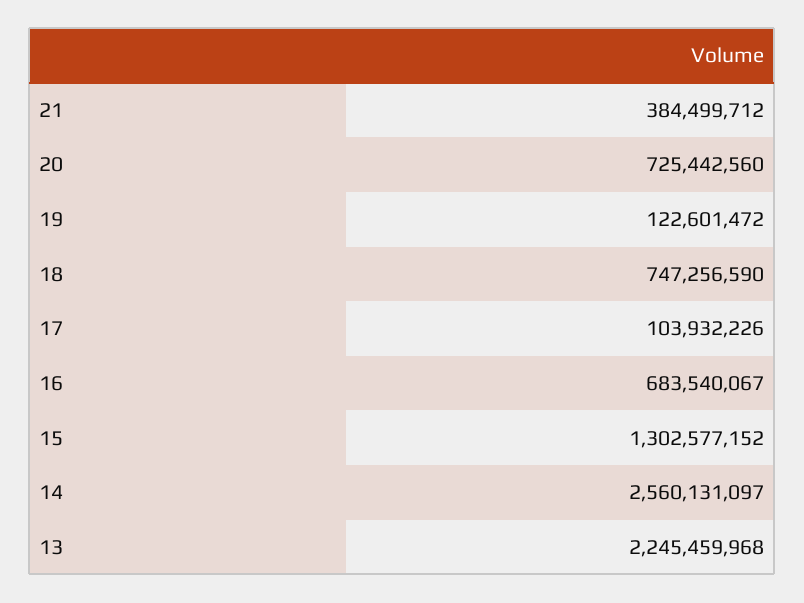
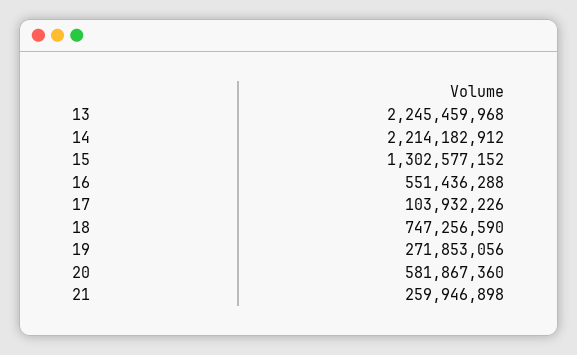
21: 384499712 -> 259946898
20: 725442560 -> 581867360
19: 122601472 -> 271853056
16: 683540067 -> 551436288
14: 2560131097 -> 2214182912

